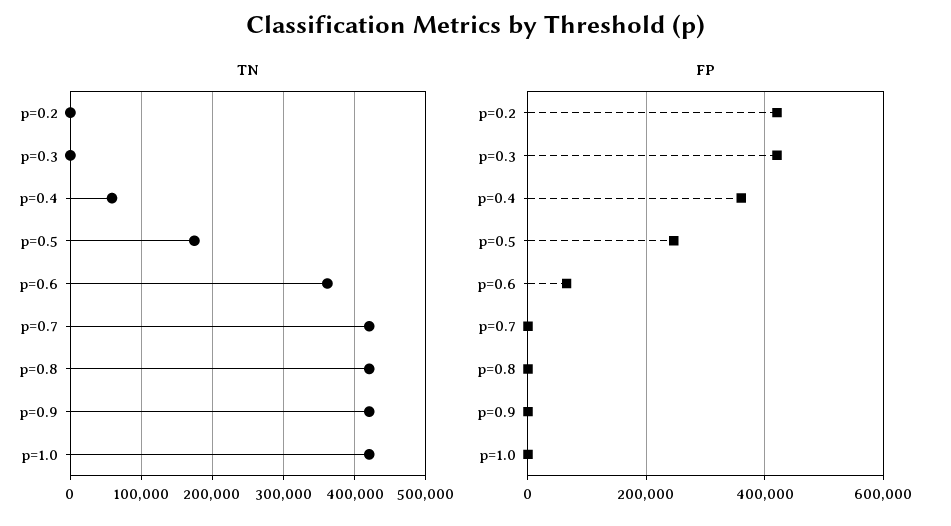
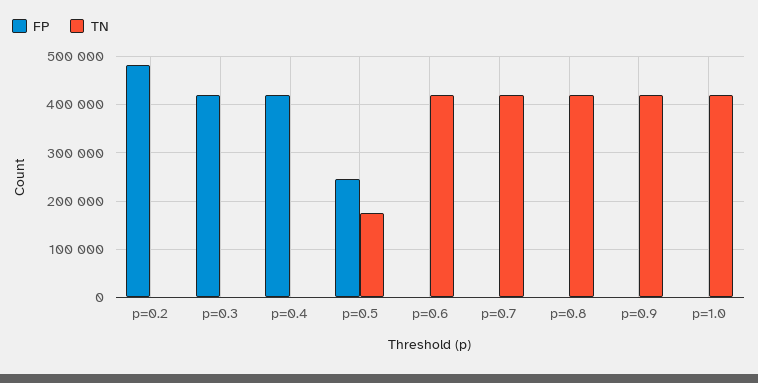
TN, p=0.4: 60000 -> 0
TN, p=0.6: 360000 -> 420000
FP, p=0.2: 420000 -> 480000
FP, p=0.4: 360000 -> 420000
FP, p=0.6: 60000 -> 0

